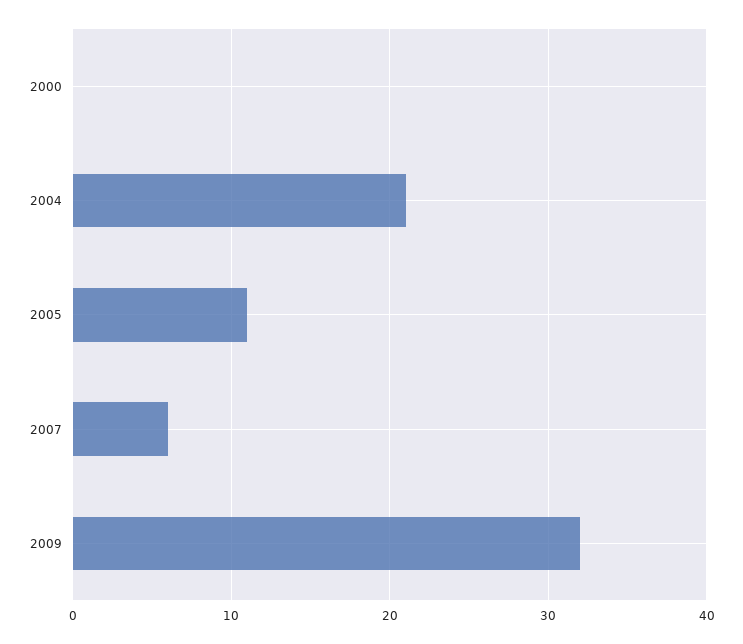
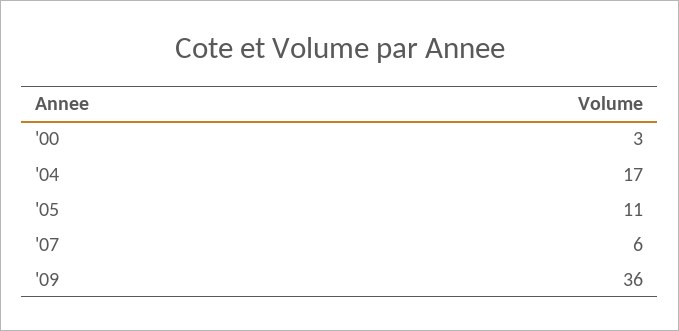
2000: 0 -> 3
2004: 21 -> 17
2009: 32 -> 36

